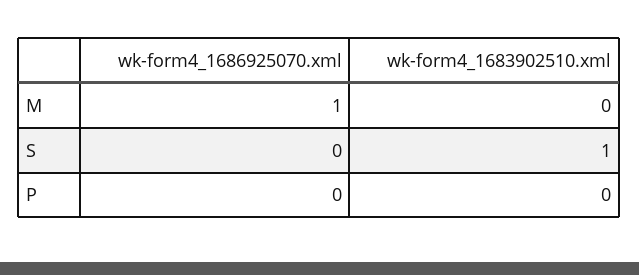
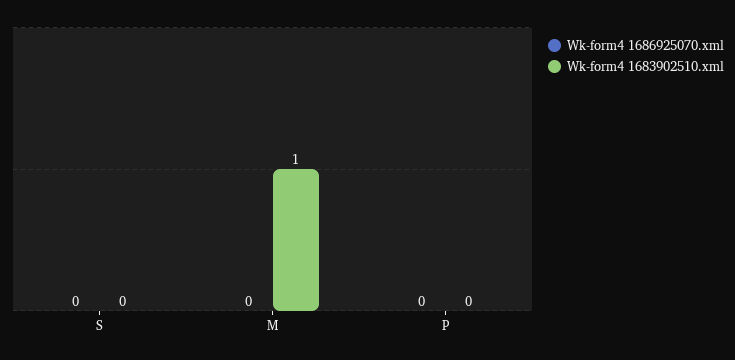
wk-form4_1686925070.xml, M: 1 -> 0
wk-form4_1683902510.xml, M: 0 -> 1
wk-form4_1683902510.xml, S: 1 -> 0

